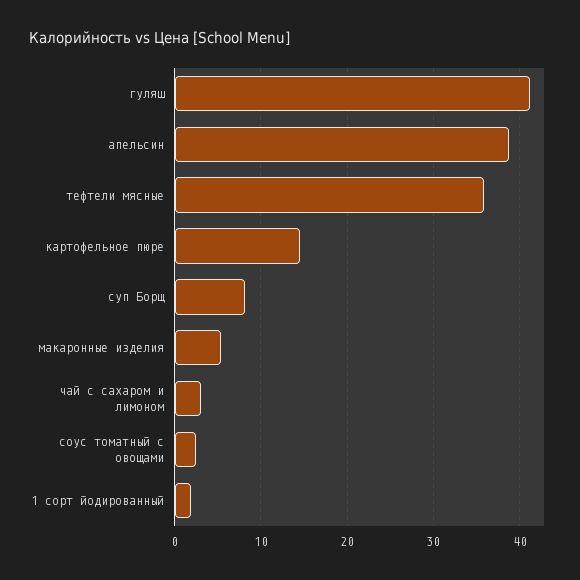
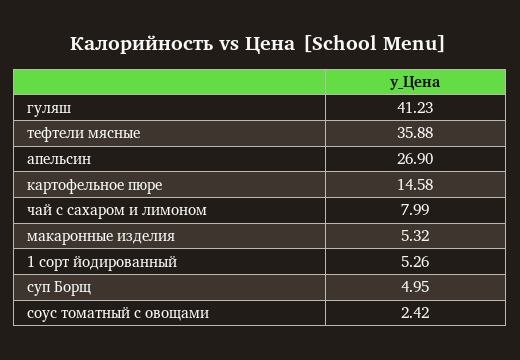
апельсин: 39 -> 26.9
суп Борщ: 8 -> 4.95
чай с сахаром и лимоном: 3 -> 7.99
1 сорт йодированный: 2 -> 5.26

